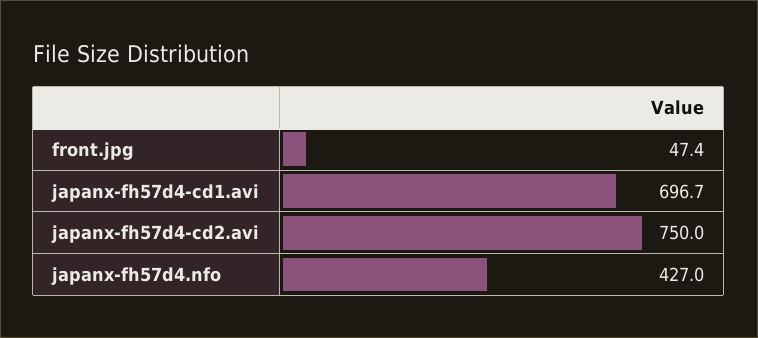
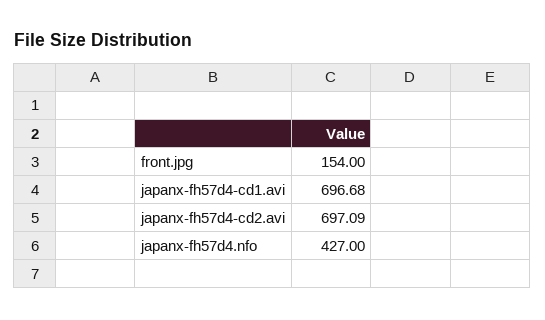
front.jpg: 47.4 -> 154
japanx-fh57d4-cd2.avi: 750 -> 697.09

